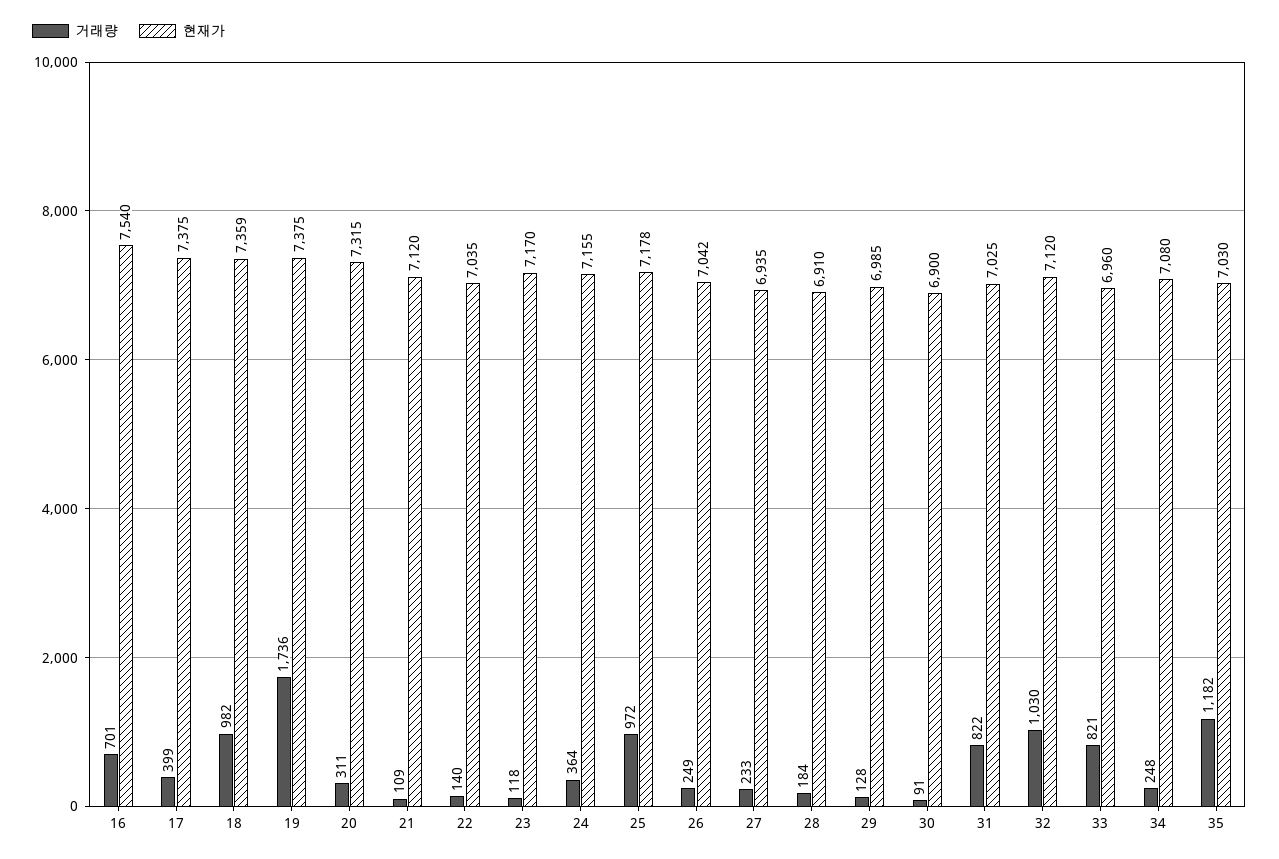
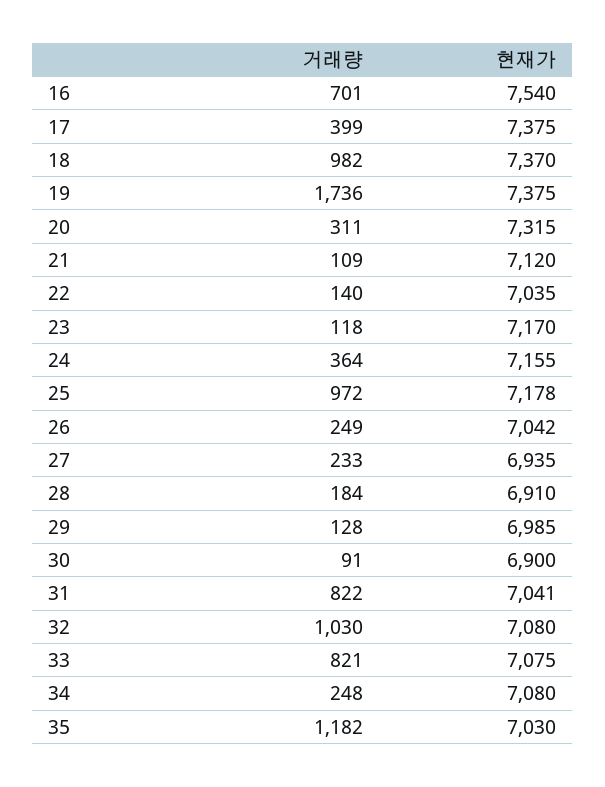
현재가, 18: 7359 -> 7370
현재가, 31: 7025 -> 7041
현재가, 32: 7120 -> 7080
현재가, 33: 6960 -> 7075

